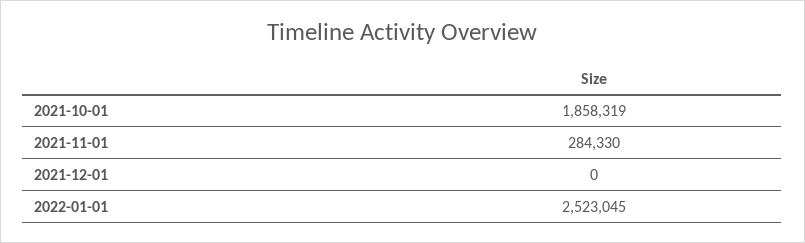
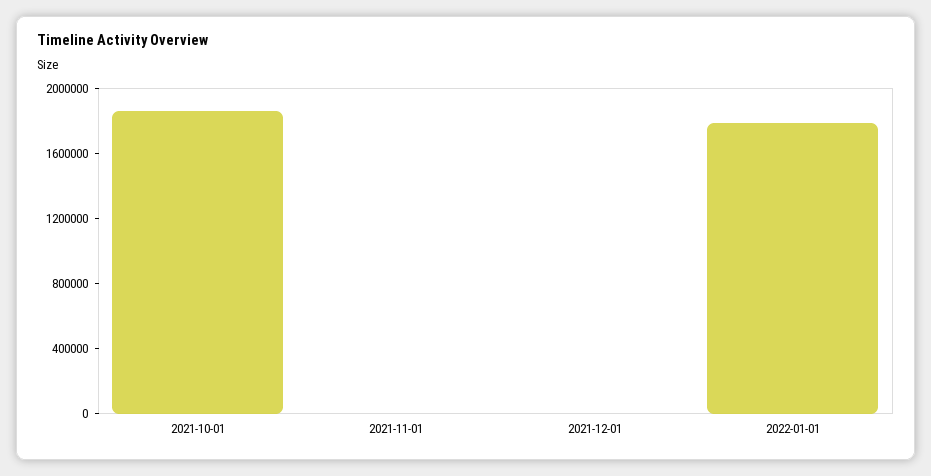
2021-11-01: 284330 -> 0
2022-01-01: 2523045 -> 1800000

